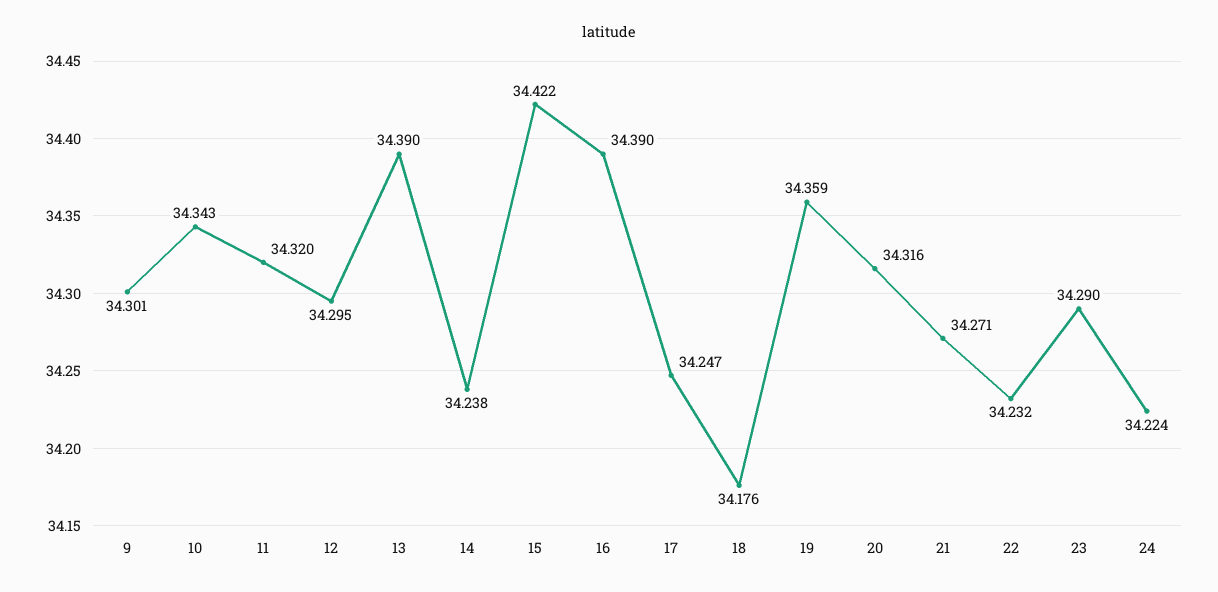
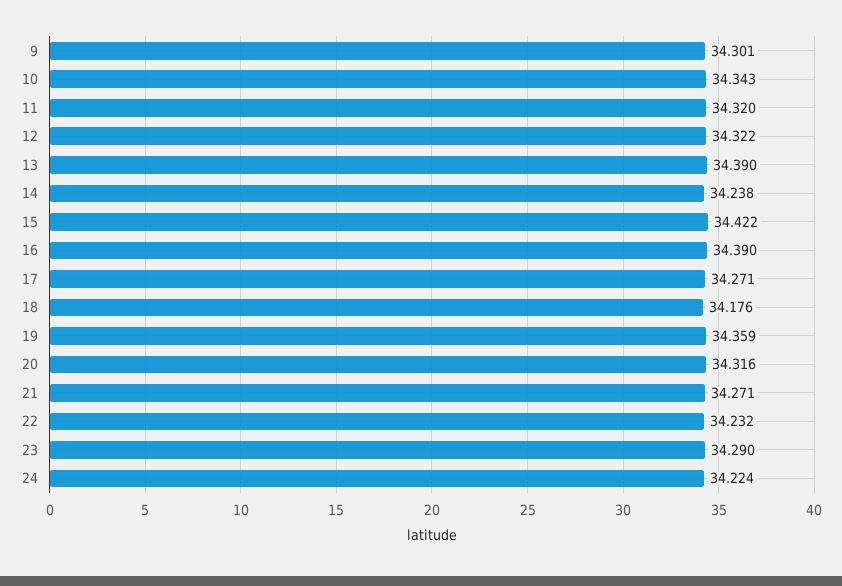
12: 34.295 -> 34.322
17: 34.247 -> 34.271

